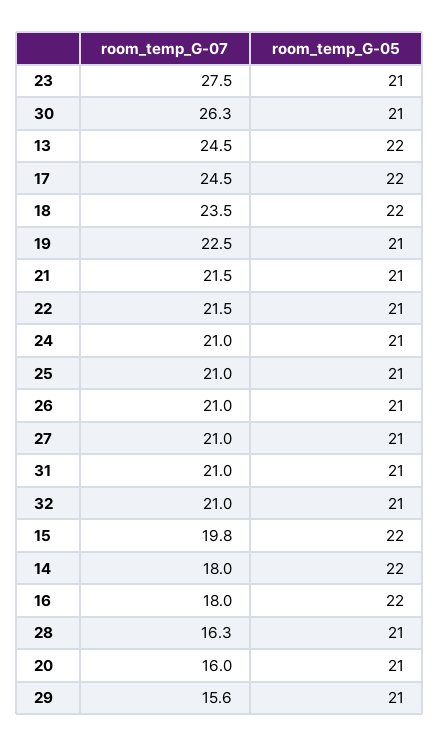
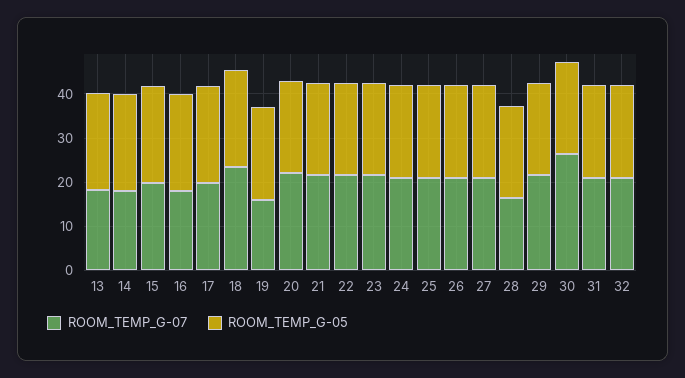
room_temp_G-07, 23: 27.5 -> 22
room_temp_G-07, 13: 24.5 -> 18
room_temp_G-07, 17: 24.5 -> 20
room_temp_G-07, 19: 22.5 -> 16
room_temp_G-07, 20: 16 -> 22
room_temp_G-07, 29: 15.6 -> 22

